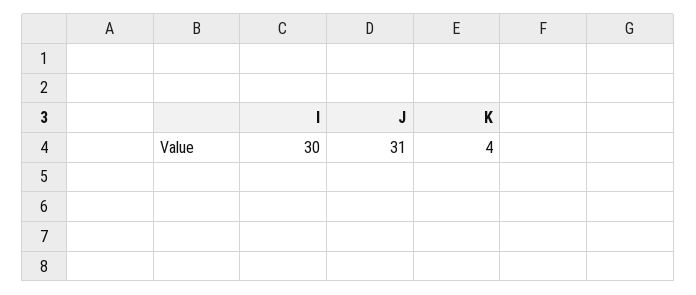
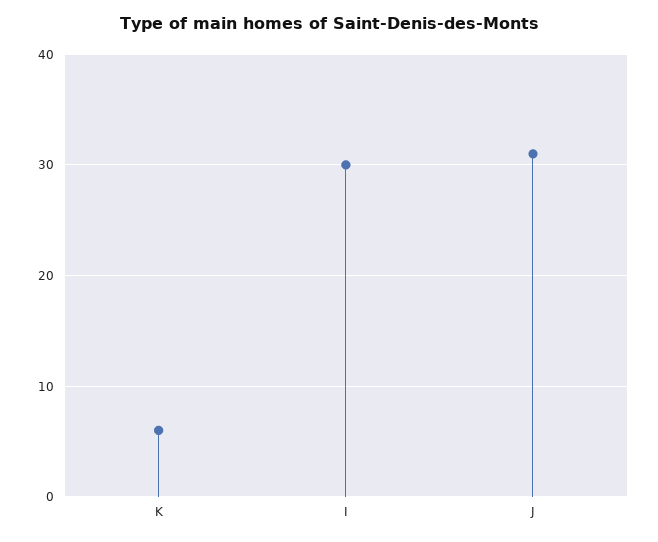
K: 4 -> 6

